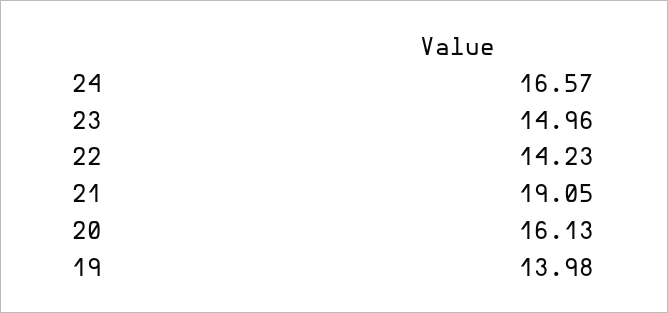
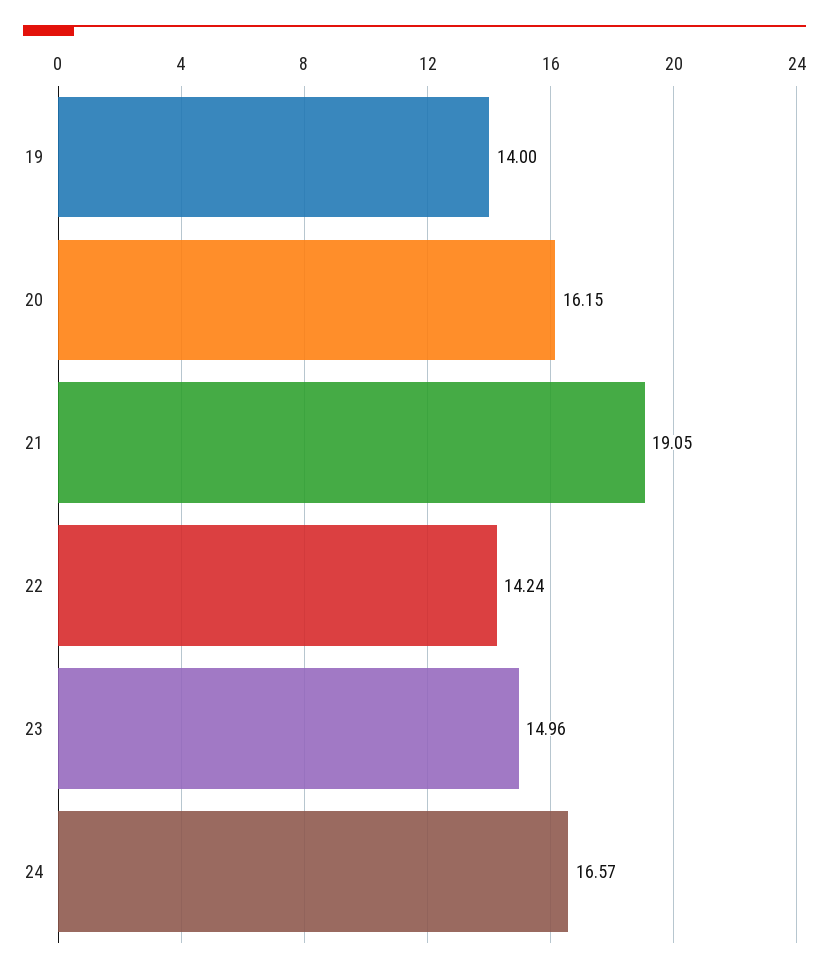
22: 14.23 -> 14.24
20: 16.13 -> 16.15
19: 13.98 -> 14

